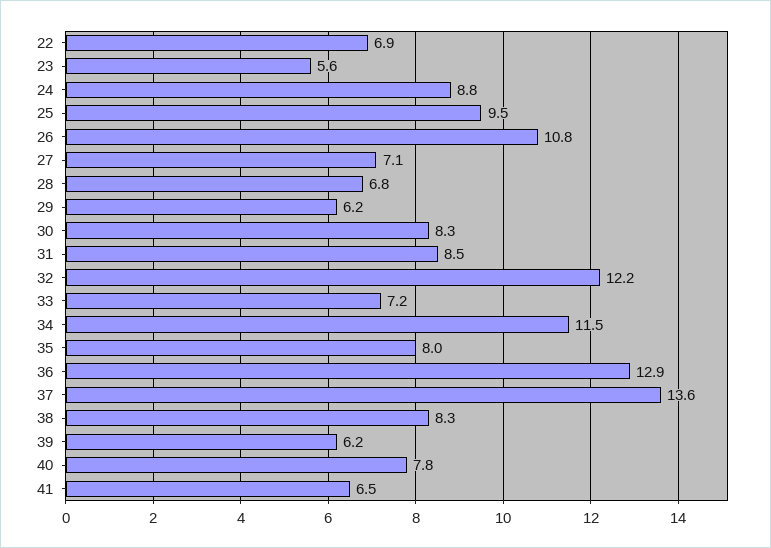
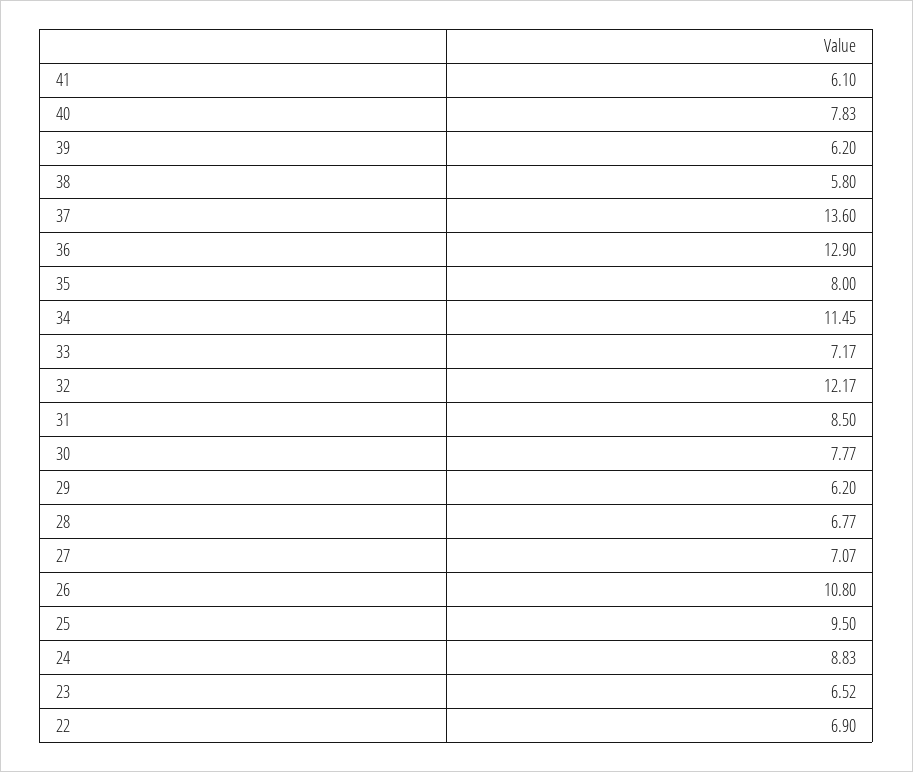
23: 5.6 -> 6.52
30: 8.3 -> 7.77
38: 8.3 -> 5.8
41: 6.5 -> 6.1

